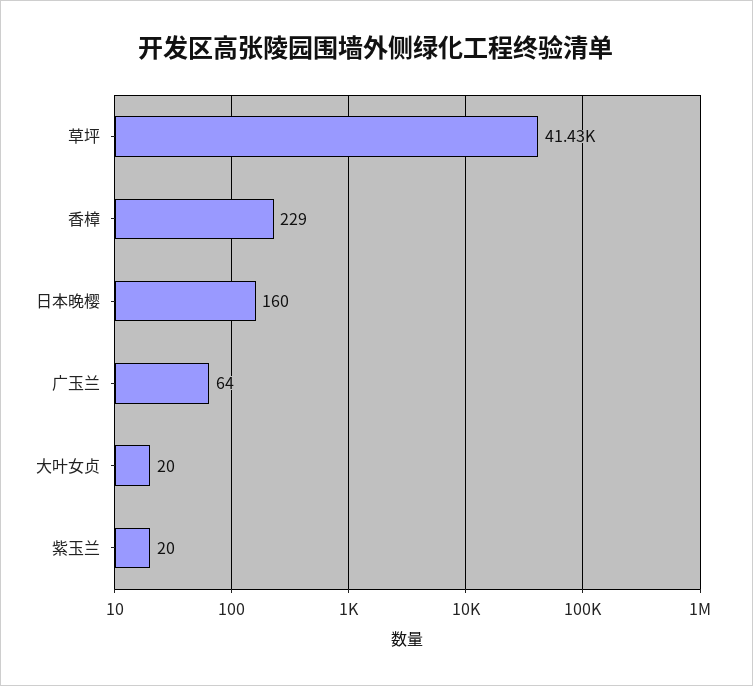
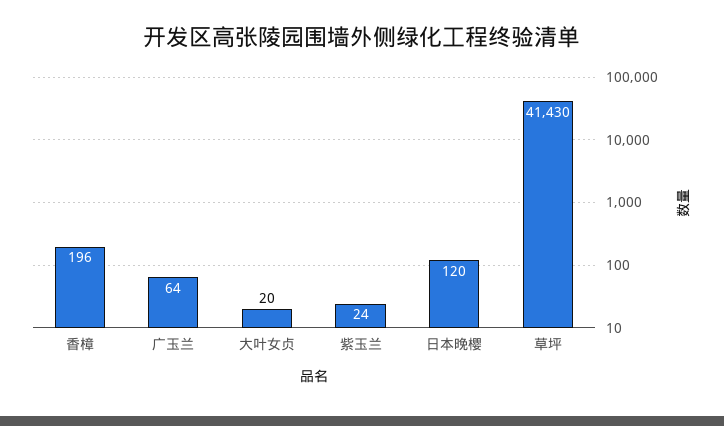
香樟: 229 -> 196
日本晚樱: 160 -> 120
紫玉兰: 20 -> 24

